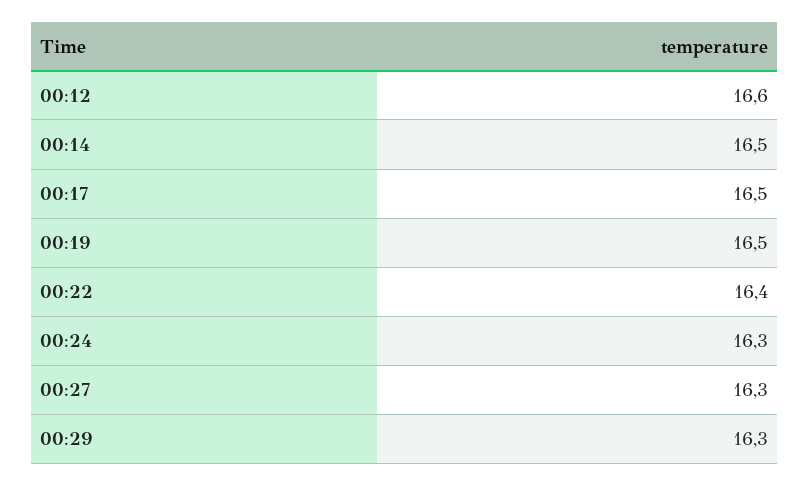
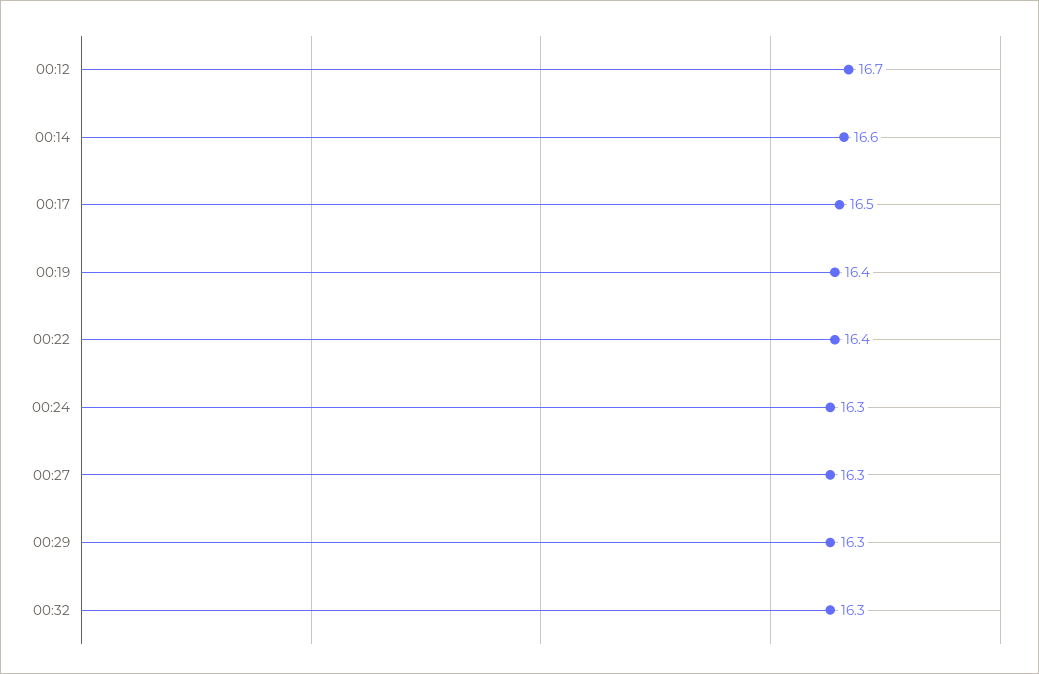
00:12: 16.6 -> 16.7
00:14: 16.5 -> 16.6
00:19: 16.5 -> 16.4
00:32: none -> 16.3

